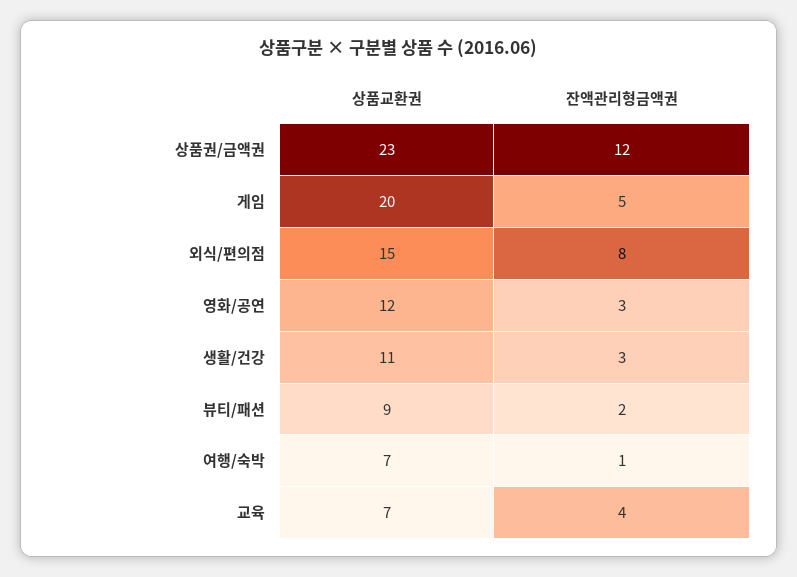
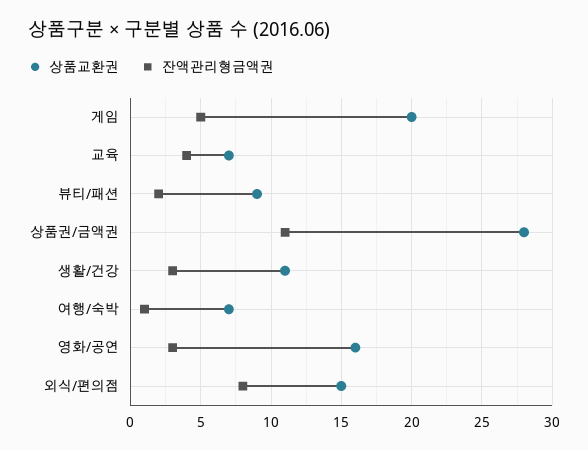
상품교환권, 상품권/금액권: 23 -> 28
잔액관리형금액권, 상품권/금액권: 12 -> 11
상품교환권, 영화/공연: 12 -> 16

